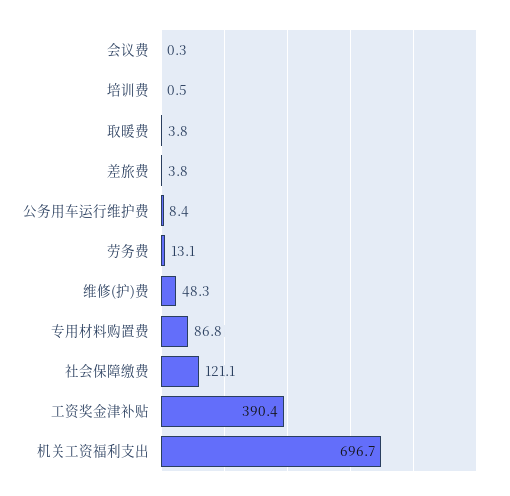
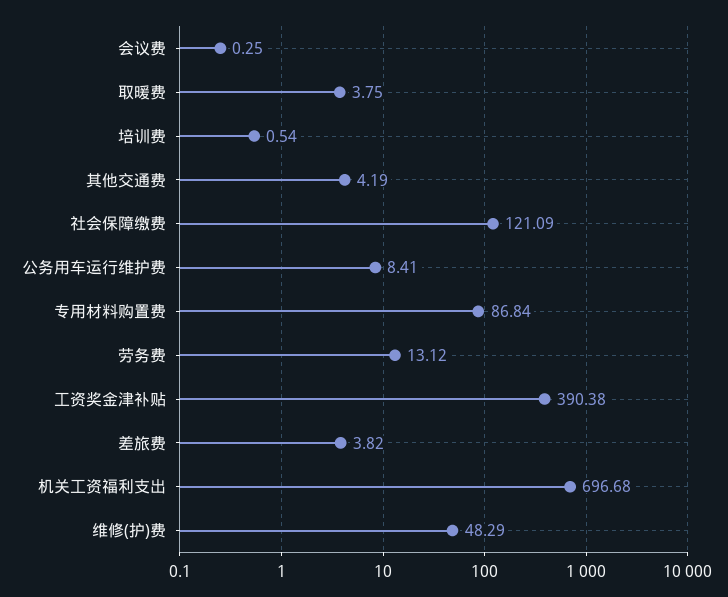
其他交通费: none -> 4.19

